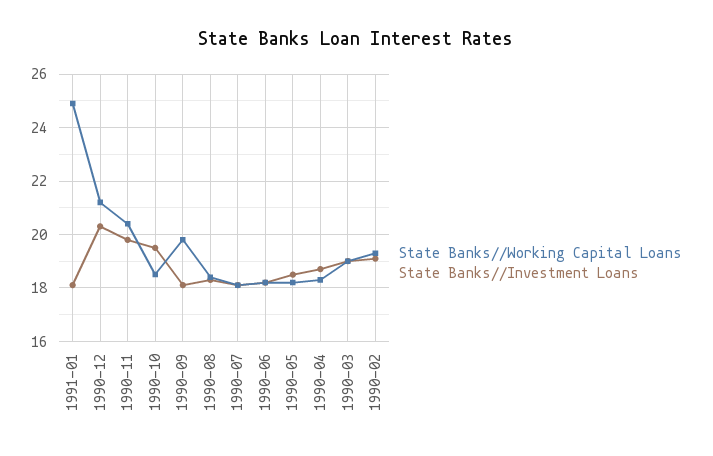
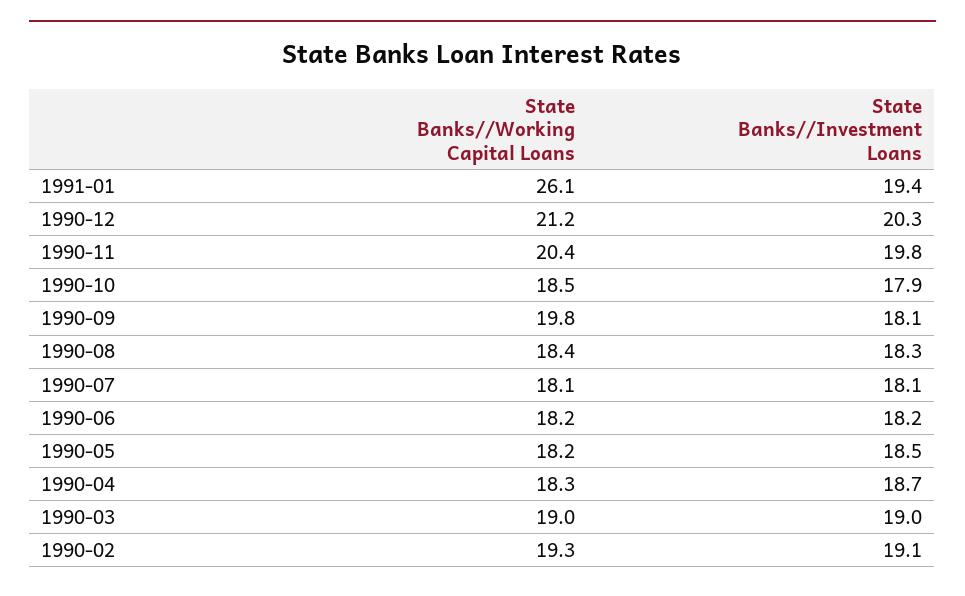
State Banks//Working Capital Loans, 1991-01: 25 -> 26.1
State Banks//Investment Loans, 1991-01: 18 -> 19.4
State Banks//Investment Loans, 1990-10: 19.5 -> 17.9

